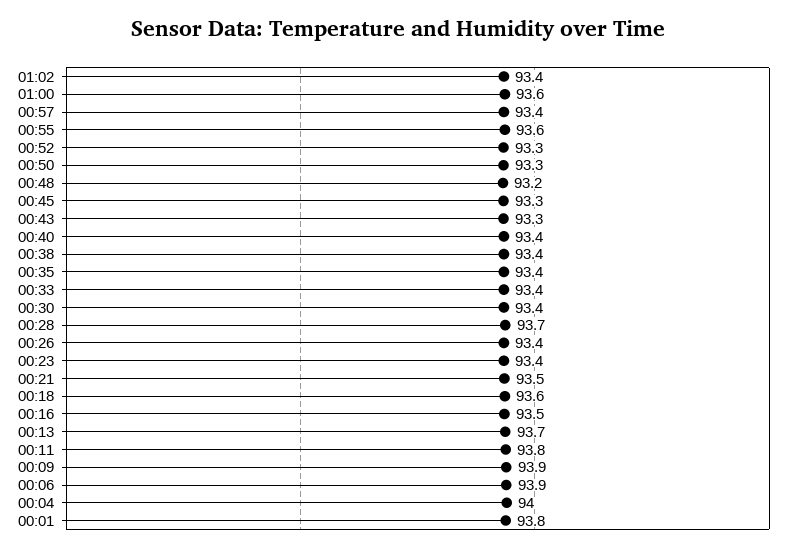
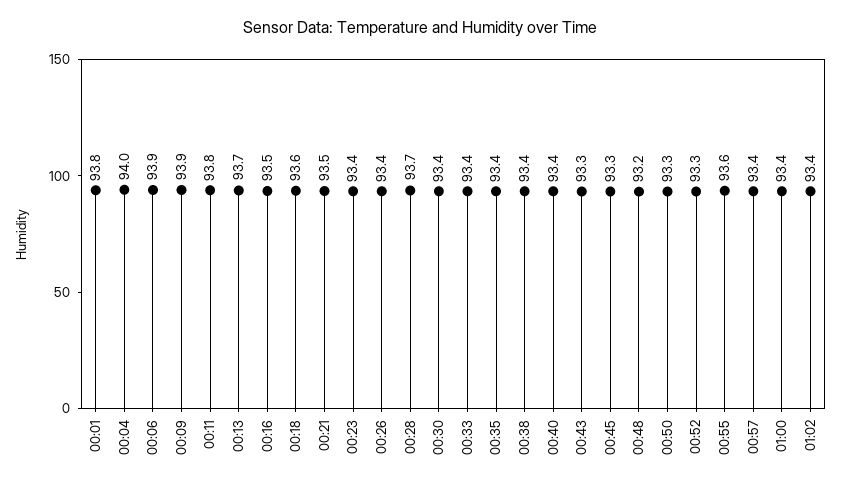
01:00: 93.6 -> 93.4

